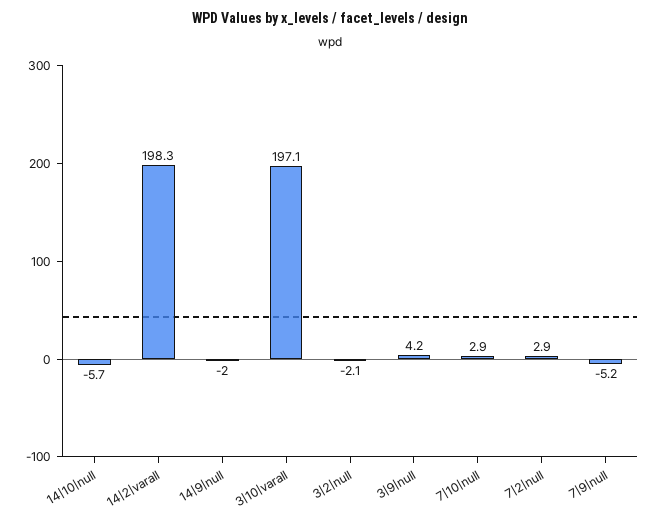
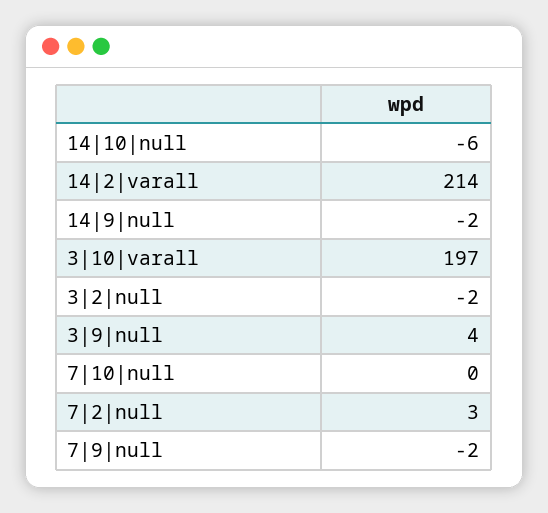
14|2|varall: 198.3 -> 214
7|10|null: 2.9 -> 0
7|9|null: -5.2 -> -2

